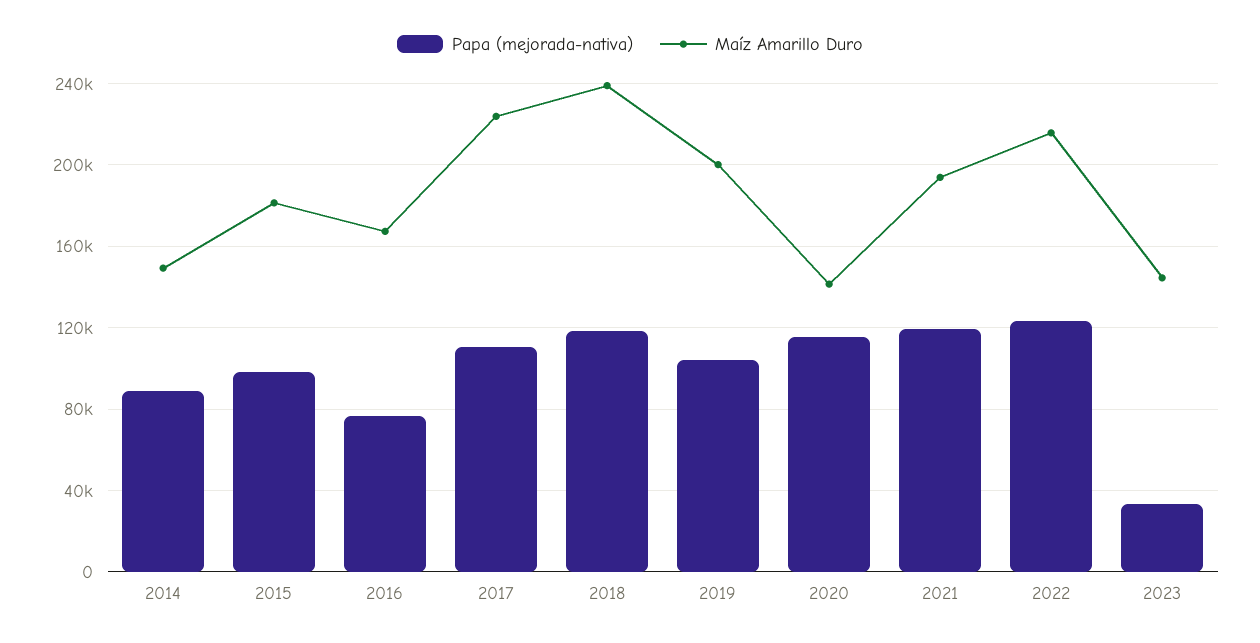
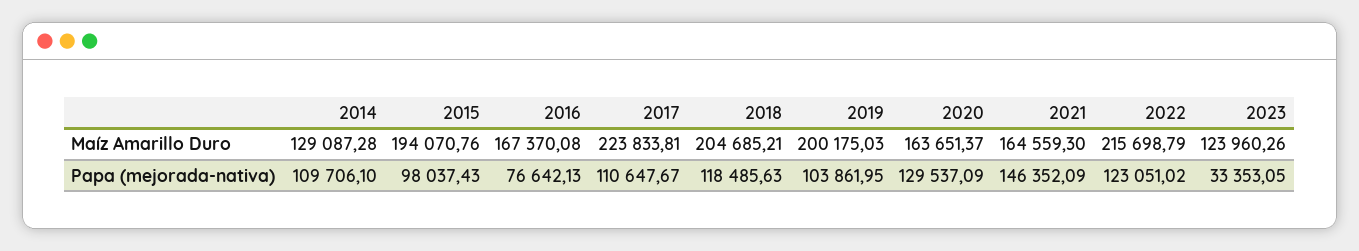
Papa (mejorada-nativa), 2014: 90000 -> 109706.1
Maíz Amarillo Duro, 2014: 150000 -> 129087.28
Maíz Amarillo Duro, 2015: 180000 -> 194070.76
Maíz Amarillo Duro, 2018: 240000 -> 204685.21
Papa (mejorada-nativa), 2020: 115000 -> 129537.09
Maíz Amarillo Duro, 2020: 140000 -> 163651.37
Papa (mejorada-nativa), 2021: 120000 -> 146352.09
Maíz Amarillo Duro, 2021: 195000 -> 164559.3
Maíz Amarillo Duro, 2023: 145000 -> 123960.26

